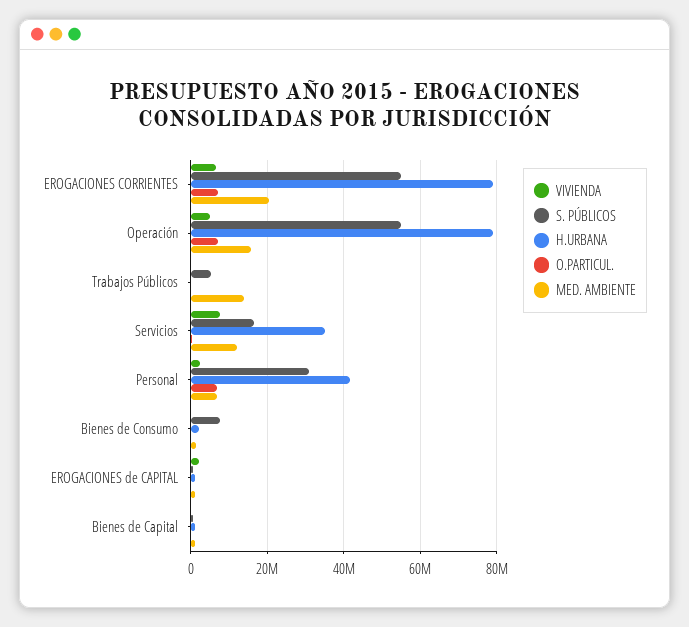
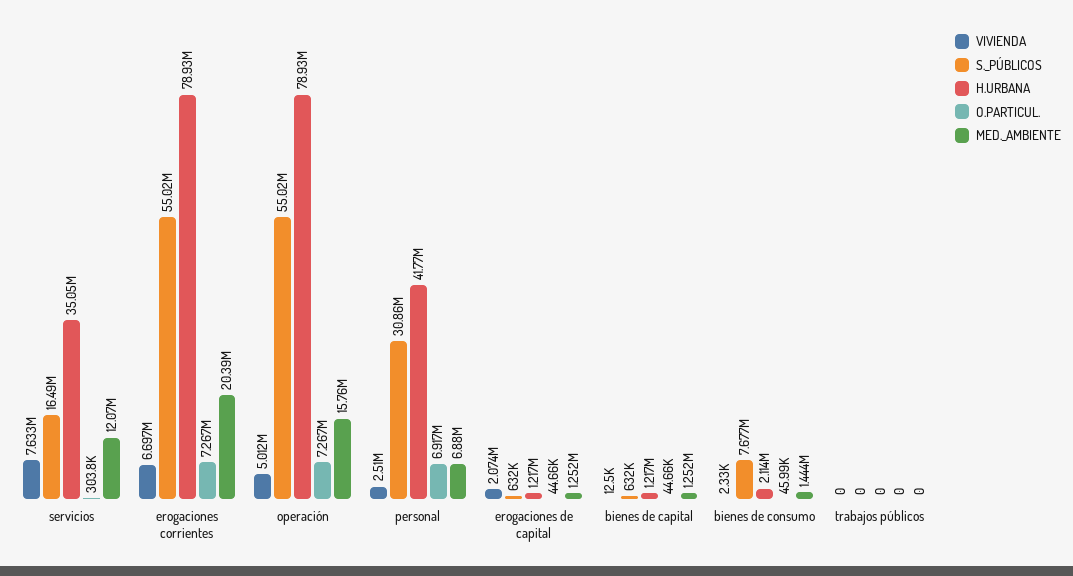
S. PÚBLICOS, Trabajos Públicos: 6000000 -> 0
MED. AMBIENTE, Trabajos Públicos: 14000000 -> 0

